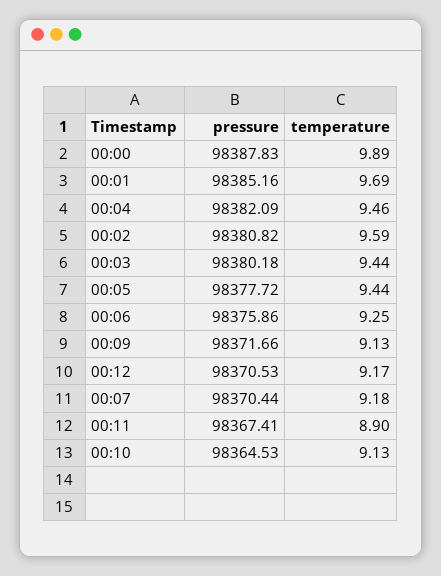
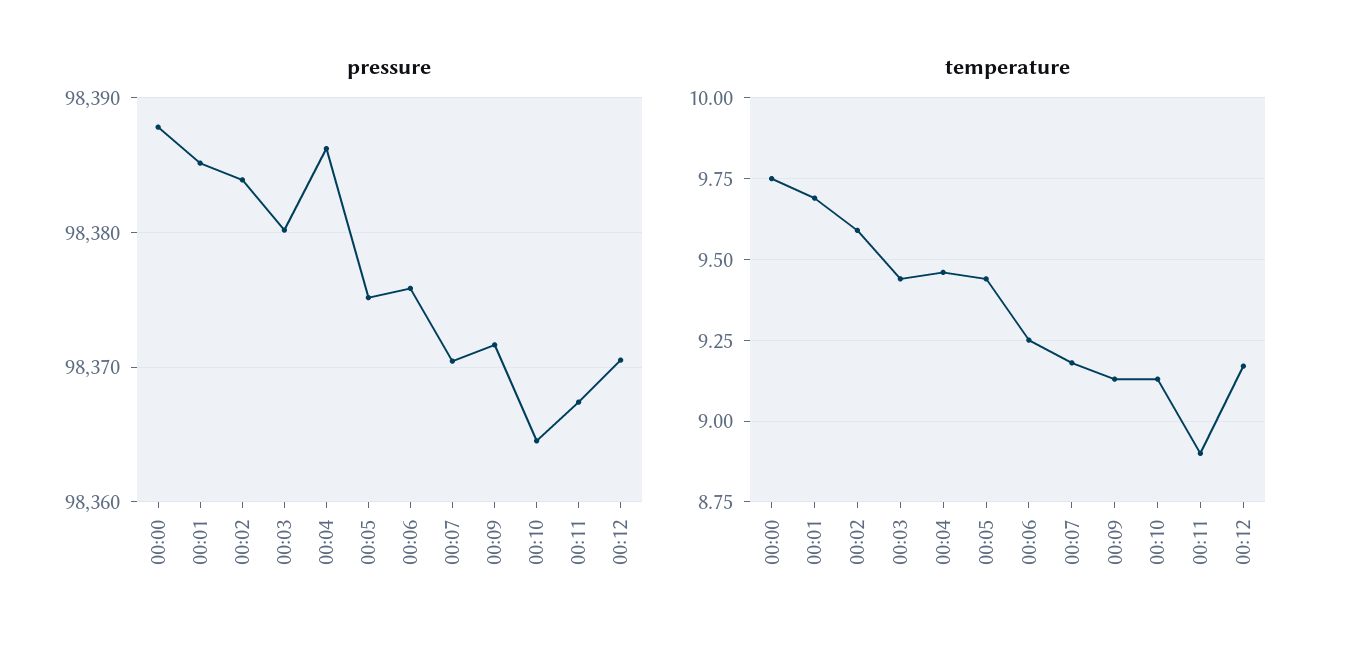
temperature, 00:00: 9.89 -> 9.75
pressure, 00:04: 98382.09 -> 98386
pressure, 00:02: 98380.82 -> 98384
pressure, 00:05: 98377.72 -> 98375

